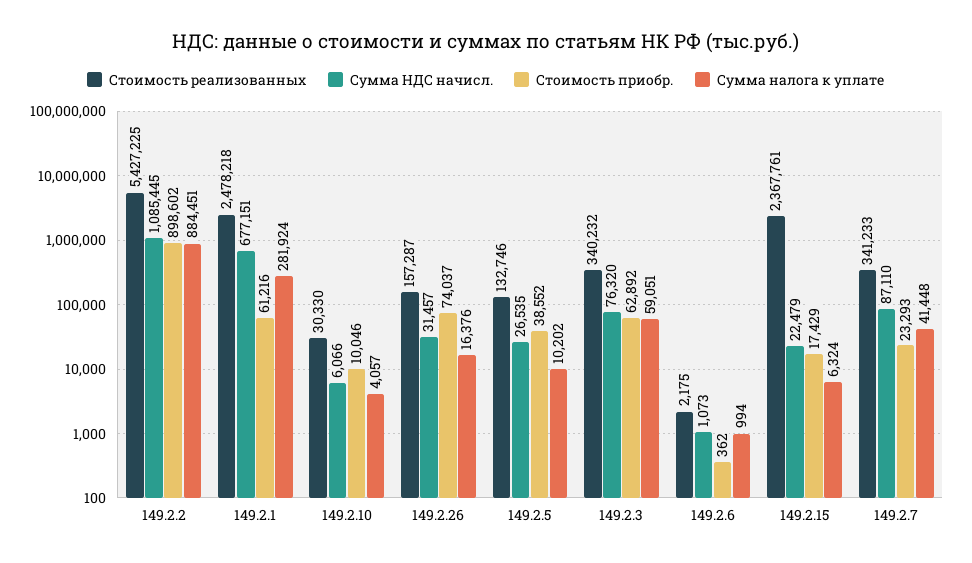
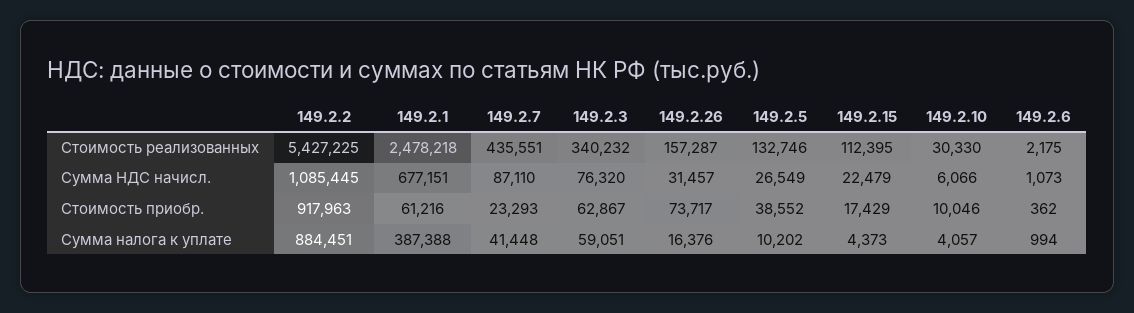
Стоимость приобр., 149.2.2: 898602 -> 917963
Сумма налога к уплате, 149.2.1: 281924 -> 387388
Стоимость приобр., 149.2.26: 74037 -> 73717
Сумма НДС начисл., 149.2.5: 26535 -> 26549
Стоимость приобр., 149.2.3: 62892 -> 62867
Стоимость реализованных, 149.2.15: 2367761 -> 112395
Сумма налога к уплате, 149.2.15: 6324 -> 4373
Стоимость реализованных, 149.2.7: 341233 -> 435551

